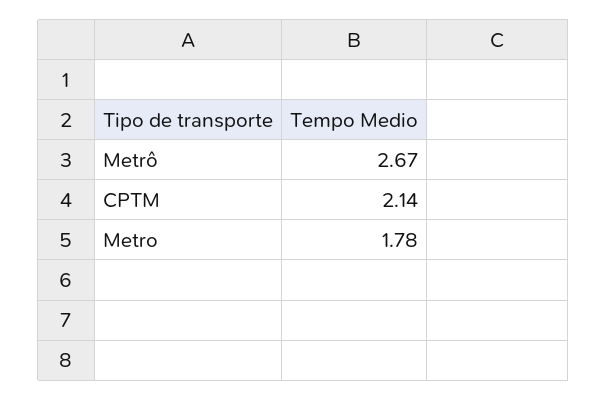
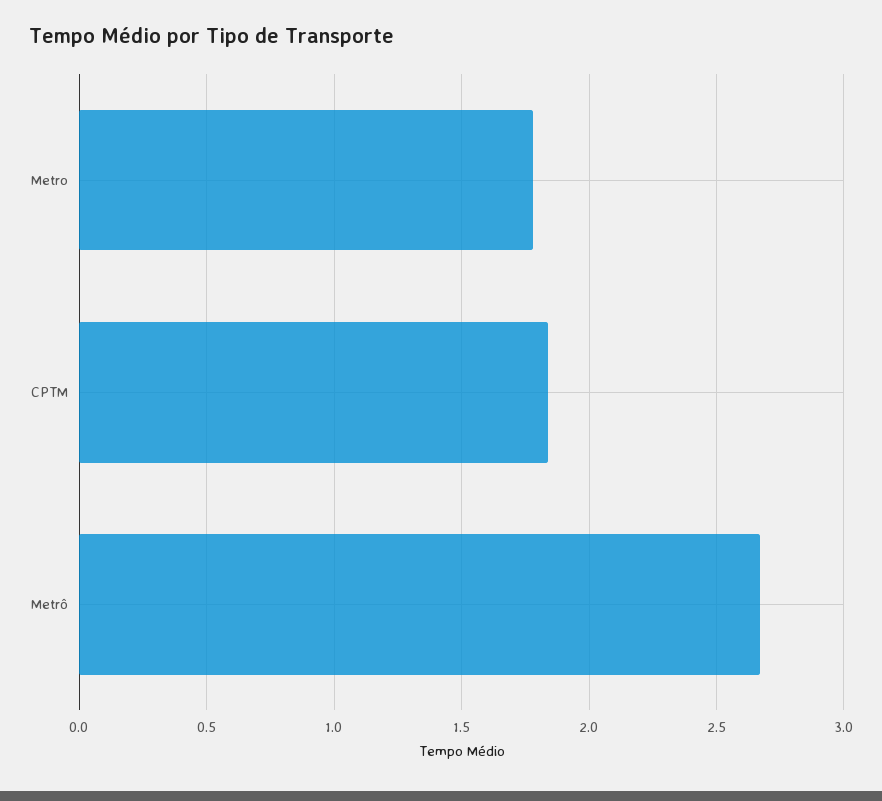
CPTM: 2.14 -> 1.85

